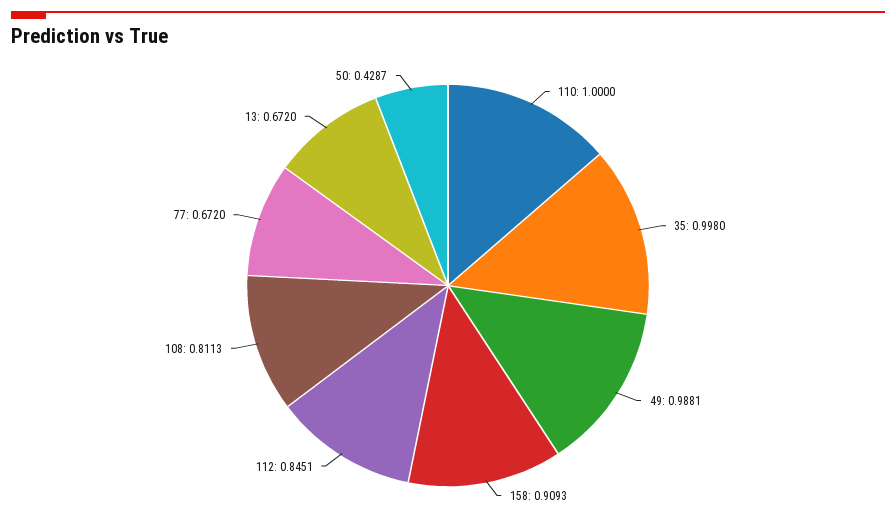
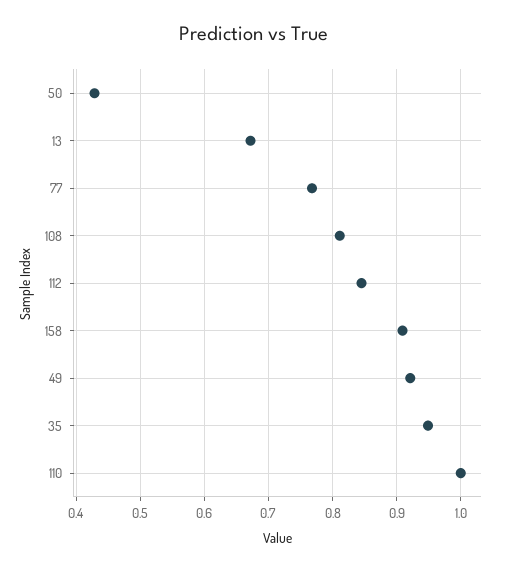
35: 0.998 -> 0.95
49: 0.9881 -> 0.92
77: 0.672 -> 0.77

